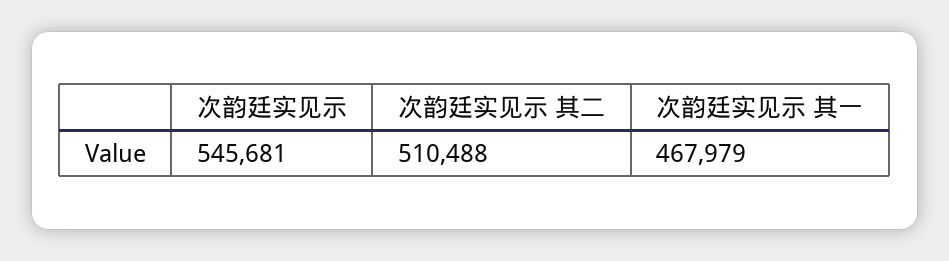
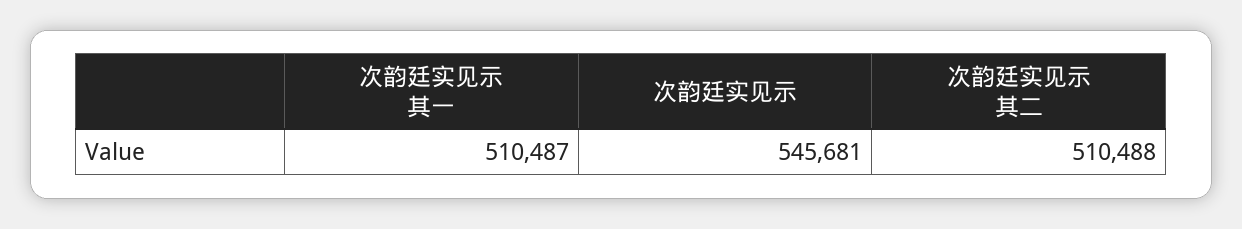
次韵廷实见示 其一: 467979 -> 510487

